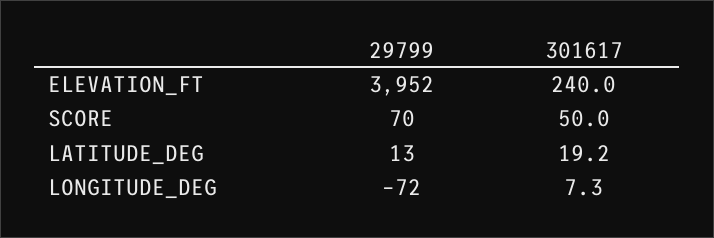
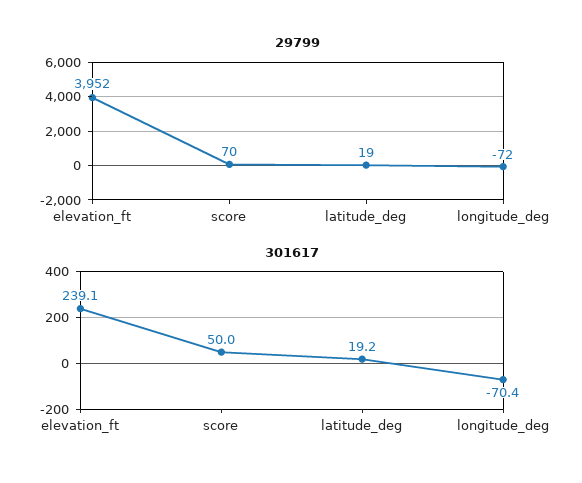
301617, ELEVATION_FT: 240 -> 239.1
29799, LATITUDE_DEG: 13 -> 19
301617, LONGITUDE_DEG: 7.3 -> -70.4

